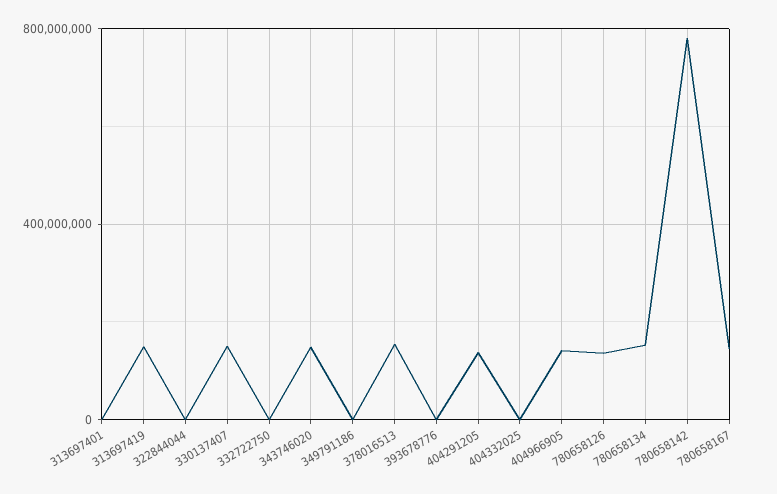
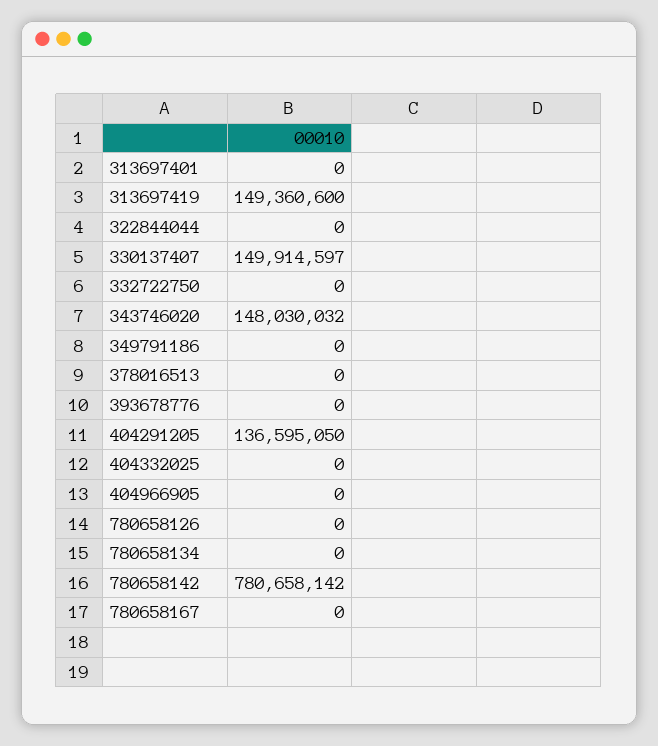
378016513: 150000000 -> 0
404966905: 150000000 -> 0
780658126: 150000000 -> 0
780658134: 150000000 -> 0
780658167: 150000000 -> 0

